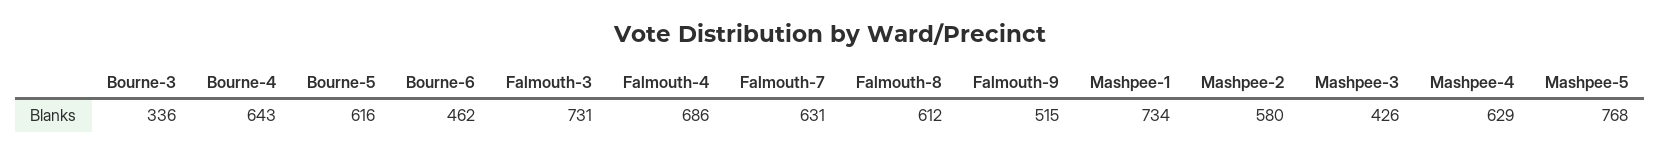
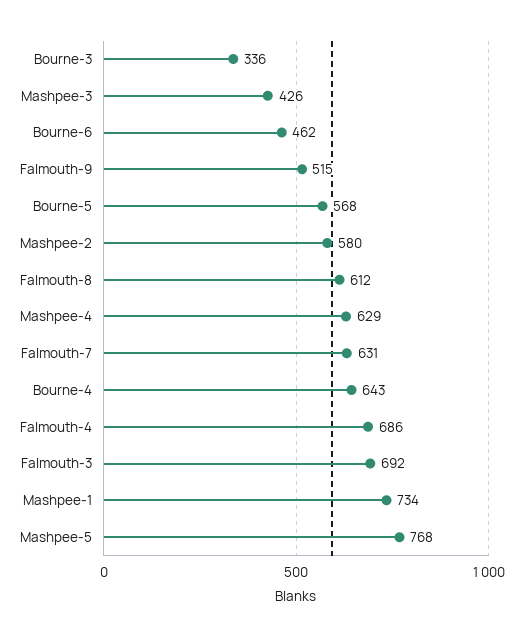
Bourne-5: 616 -> 568
Falmouth-3: 731 -> 692

